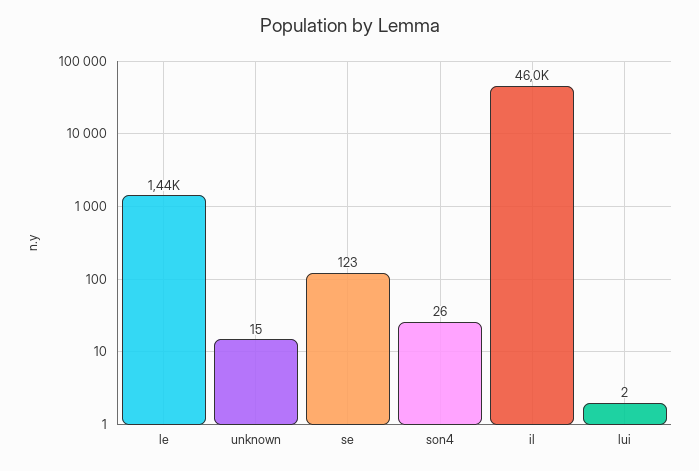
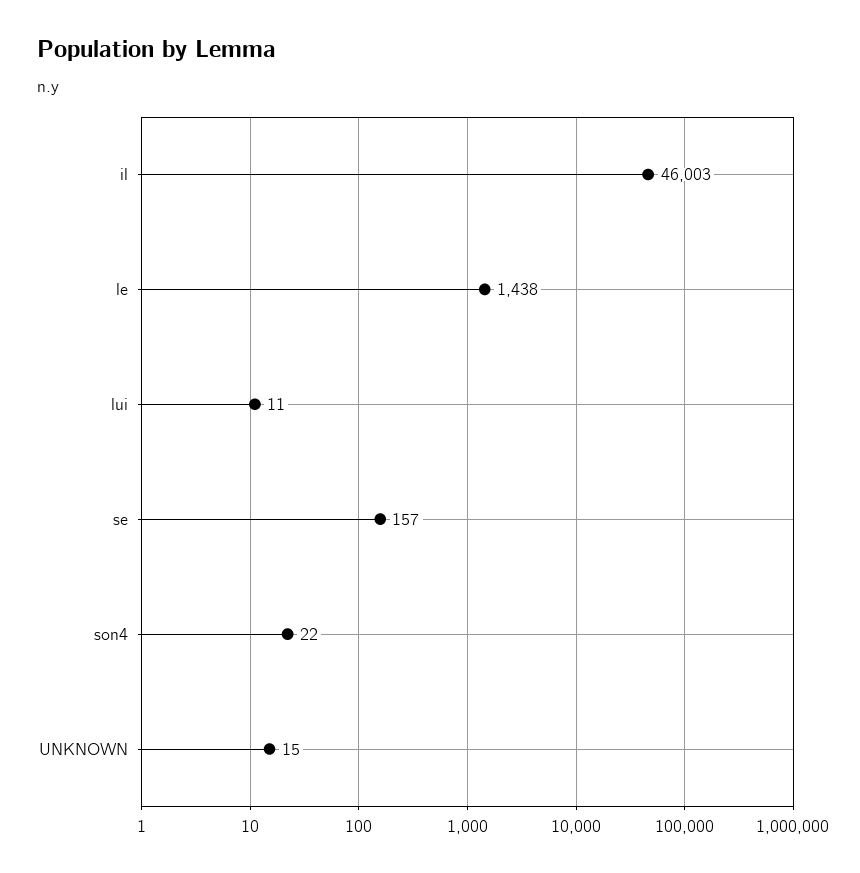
se: 123 -> 157
son4: 26 -> 22
lui: 2 -> 11

